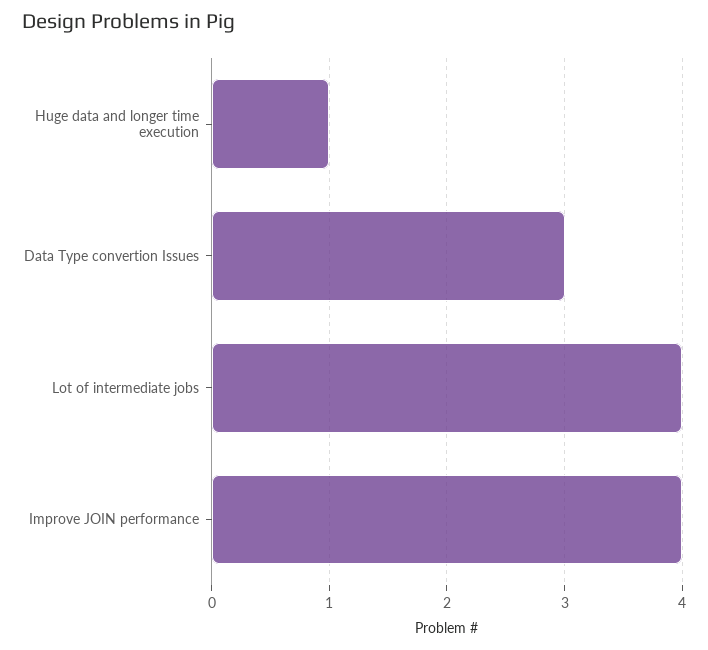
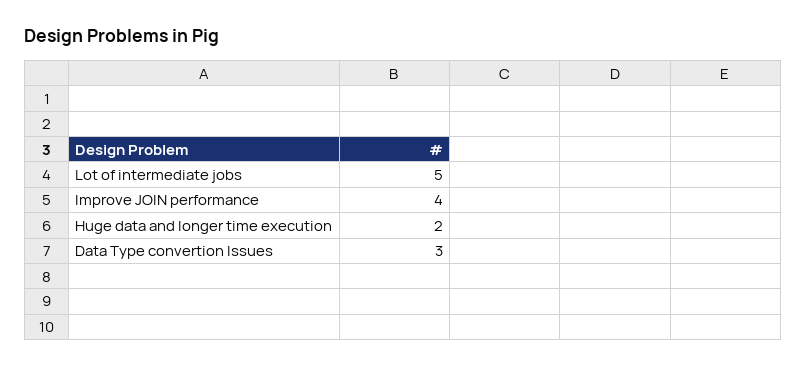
Huge data and longer time execution: 1 -> 2
Lot of intermediate jobs: 4 -> 5

